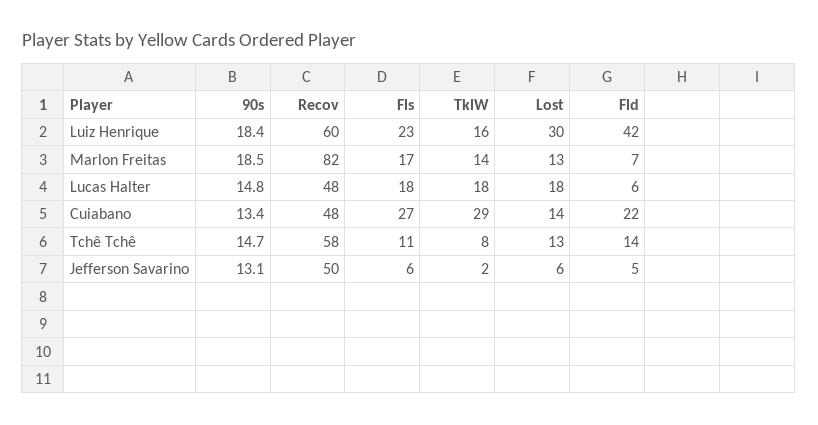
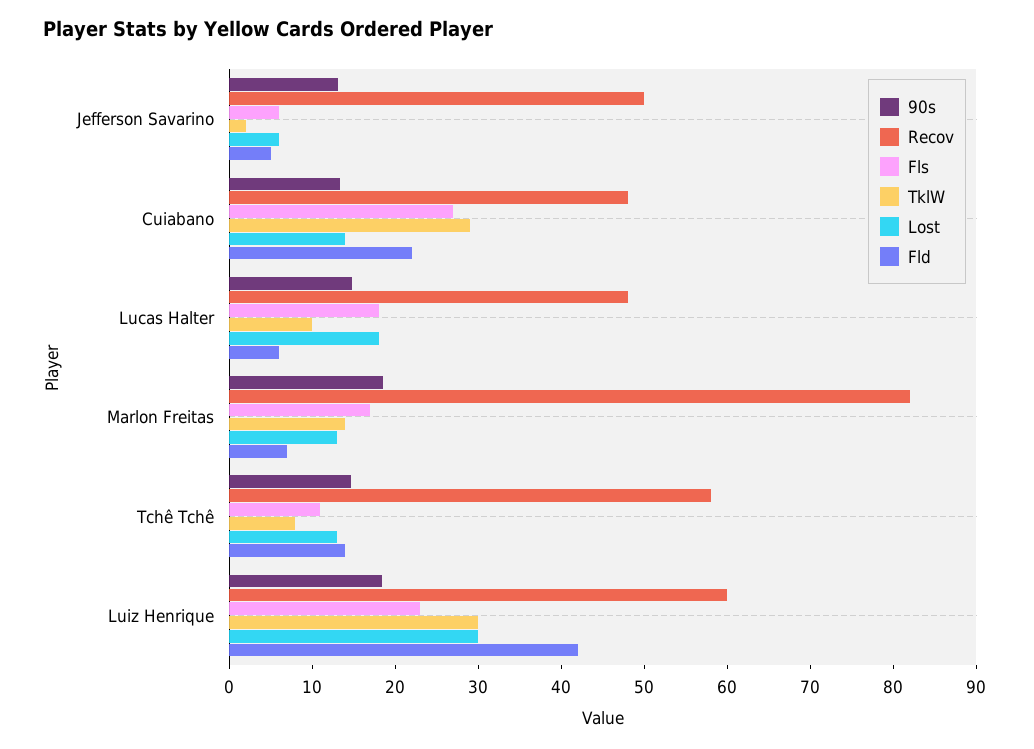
TklW, Luiz Henrique: 16 -> 30
TklW, Lucas Halter: 18 -> 10

